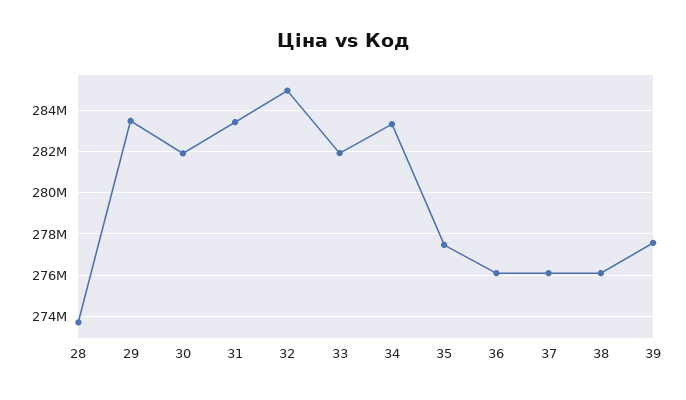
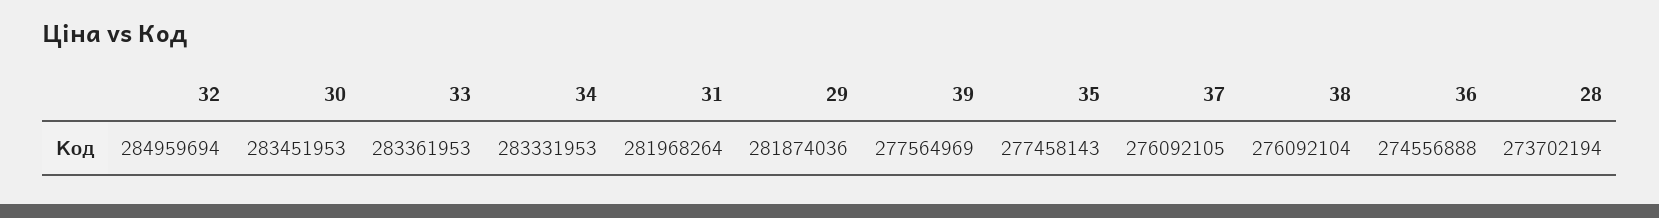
29: 283500000 -> 281874036
30: 282000000 -> 283451953
31: 283500000 -> 281968264
33: 282000000 -> 283361953
36: 276000000 -> 274556888

